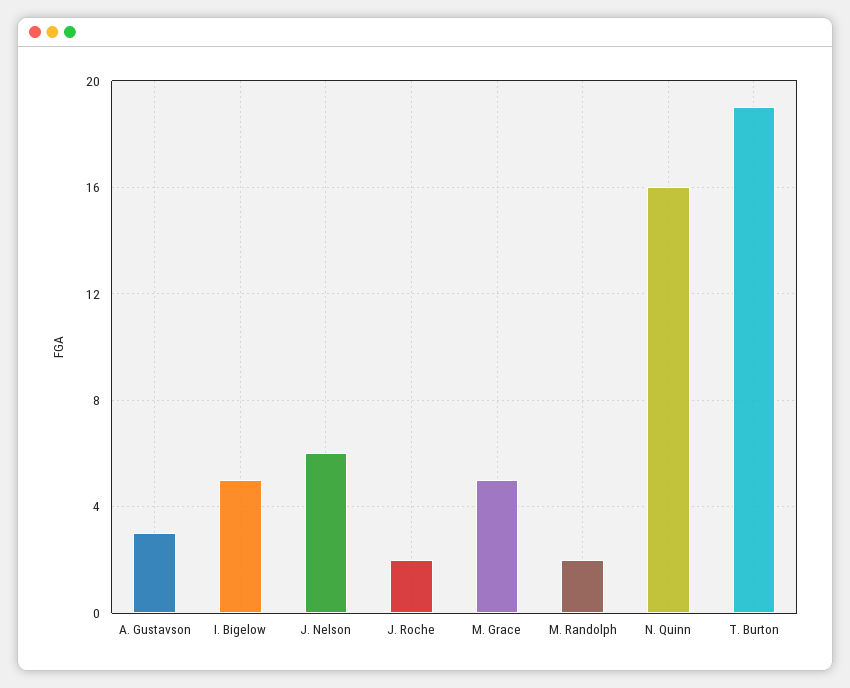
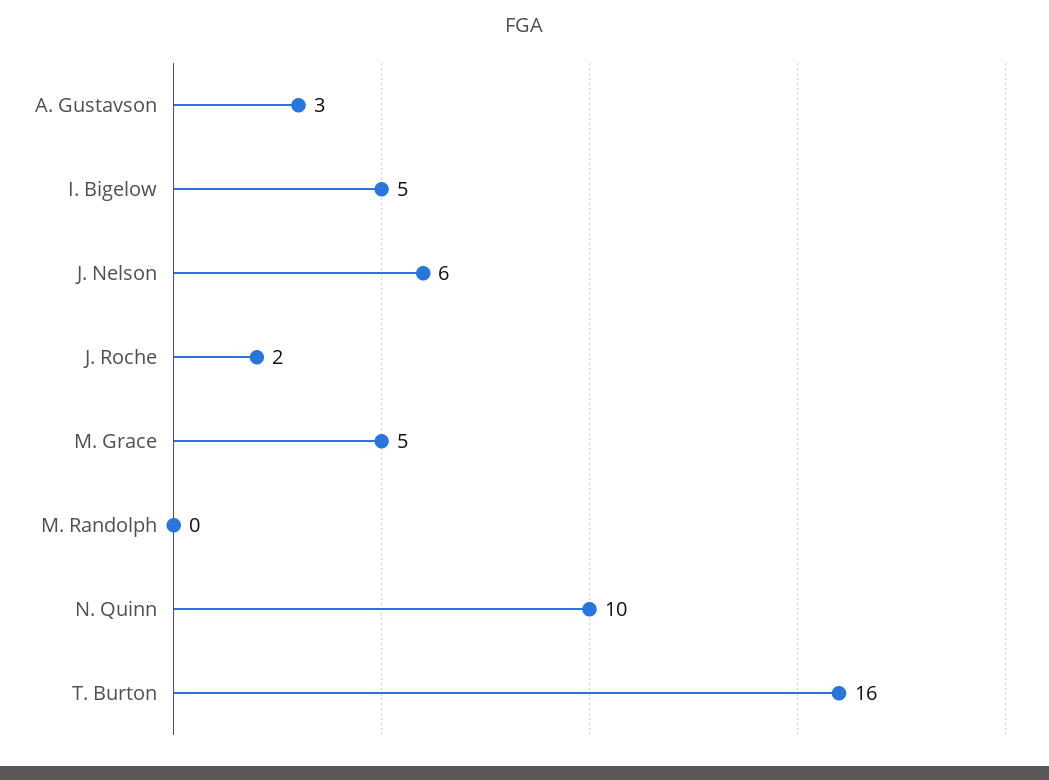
M. Randolph: 2 -> 0
N. Quinn: 16 -> 10
T. Burton: 19 -> 16

